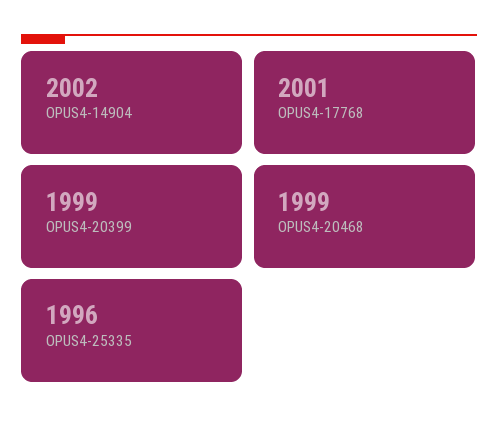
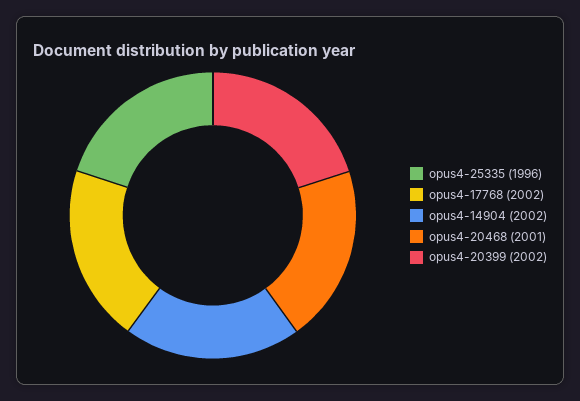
OPUS4-17768: 2001 -> 2002
OPUS4-20399: 1999 -> 2002
OPUS4-20468: 1999 -> 2001

